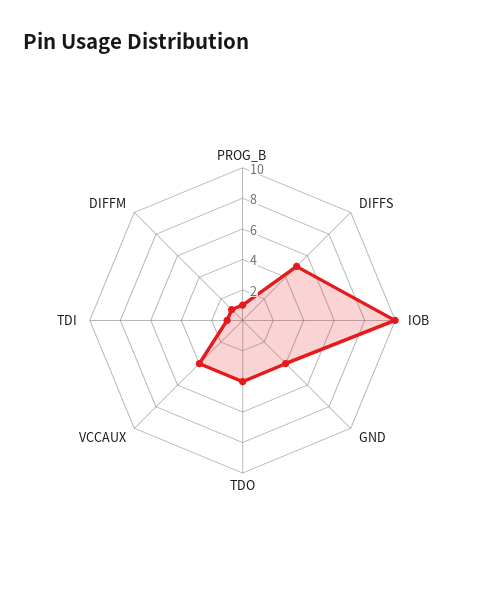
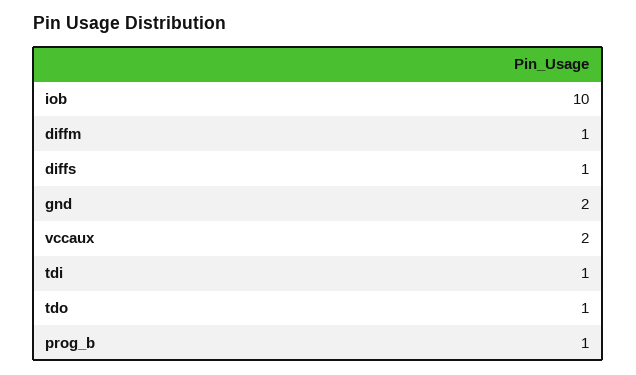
DIFFS: 5 -> 1
GND: 4 -> 2
TDO: 4 -> 1
VCCAUX: 4 -> 2

